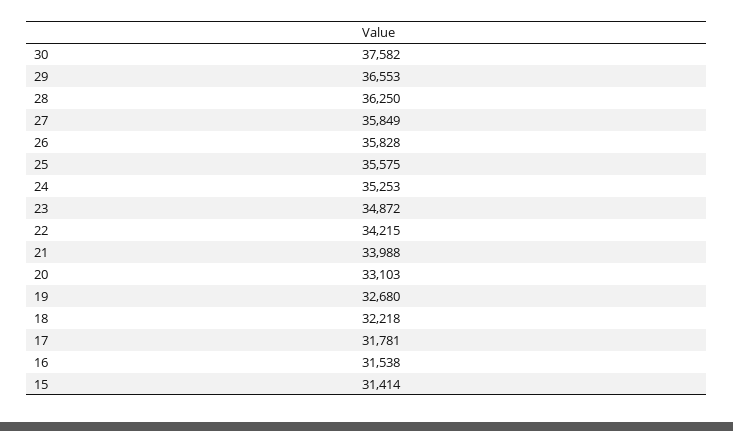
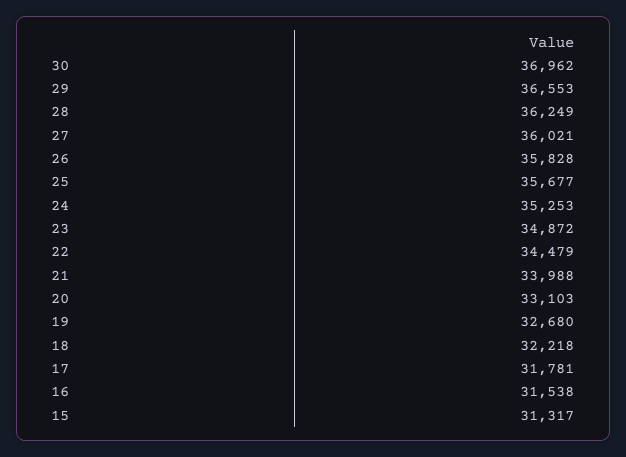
30: 37582 -> 36962
28: 36250 -> 36249
27: 35849 -> 36021
25: 35575 -> 35677
22: 34215 -> 34479
15: 31414 -> 31317

